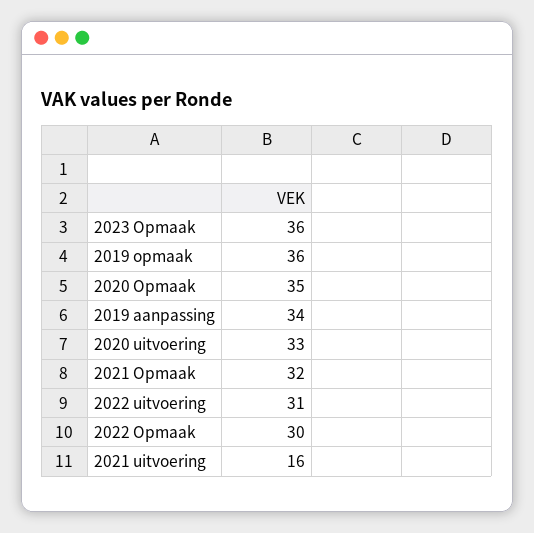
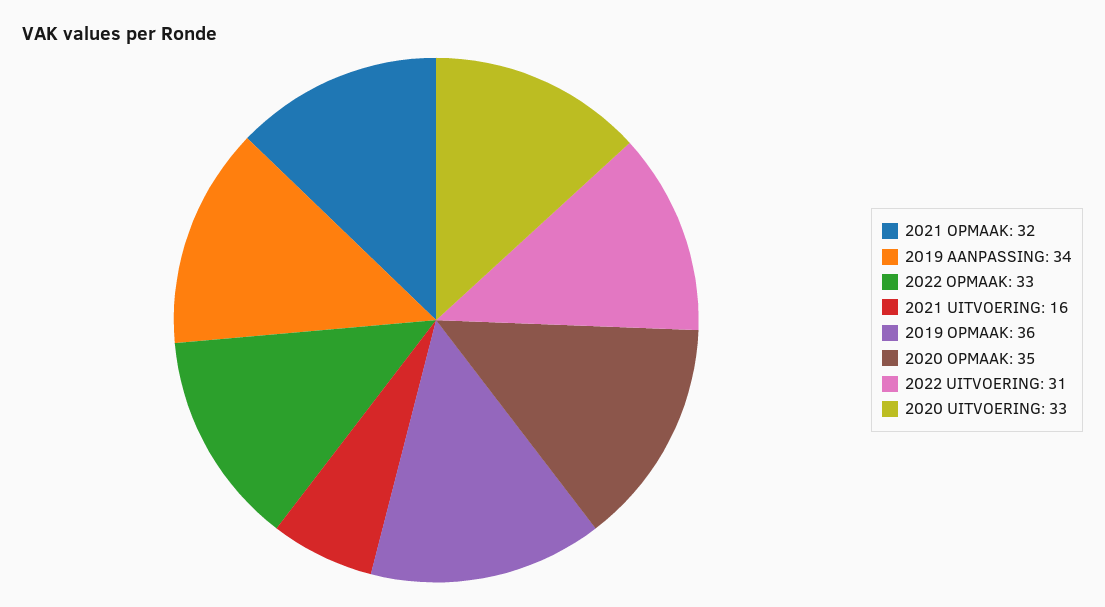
2023 Opmaak: 36 -> none
2022 Opmaak: 30 -> 33

